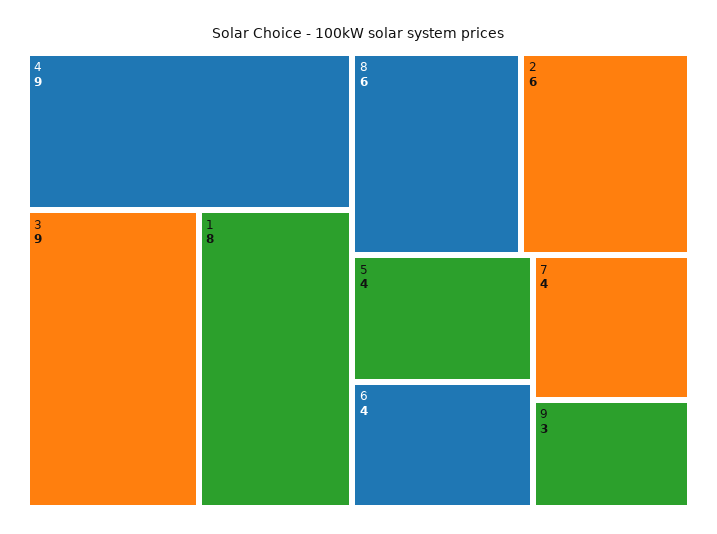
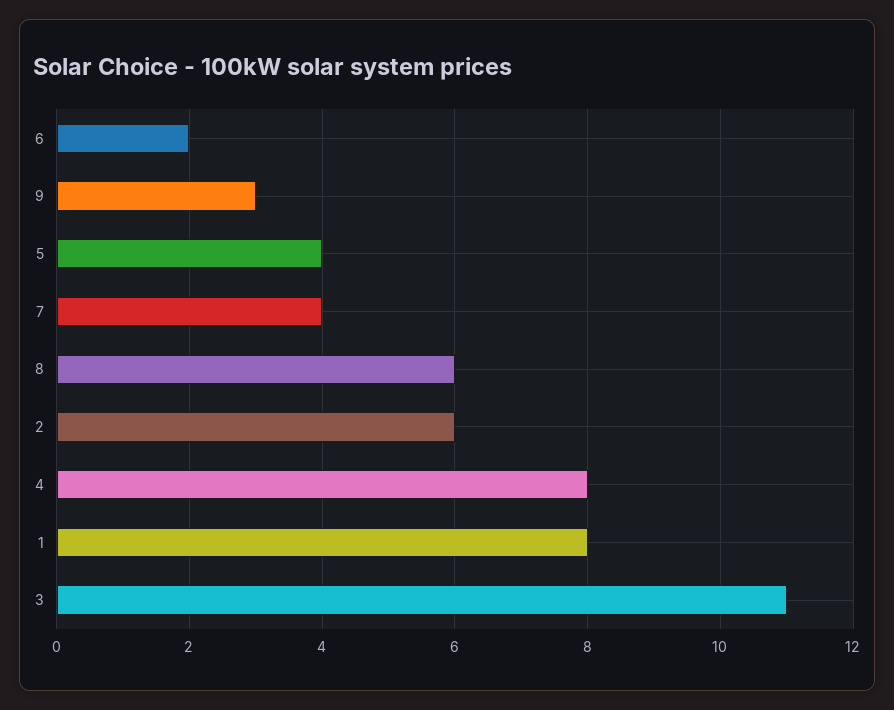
4: 9 -> 8
3: 9 -> 11
6: 4 -> 2

